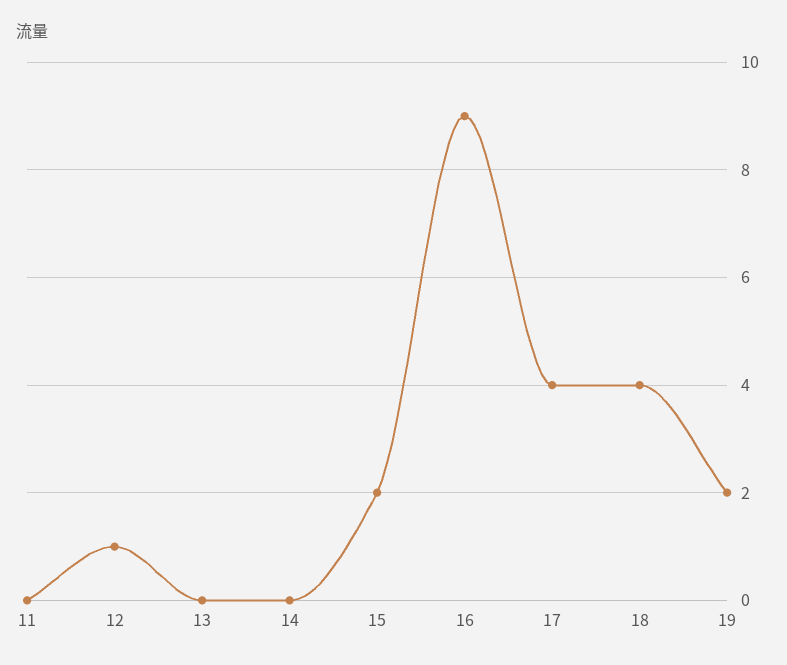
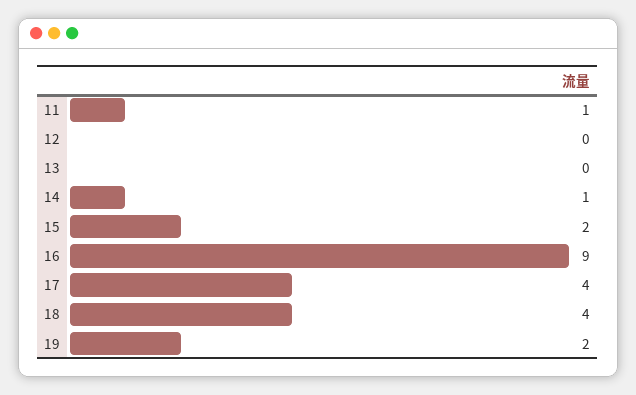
11: 0 -> 1
12: 1 -> 0
14: 0 -> 1

